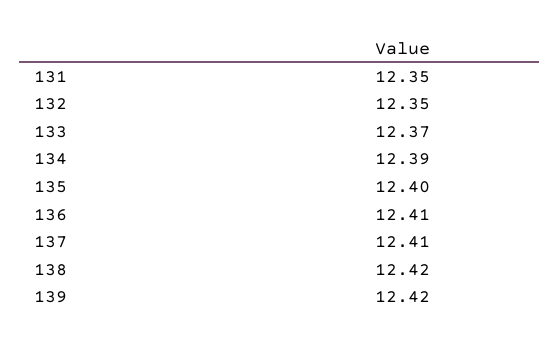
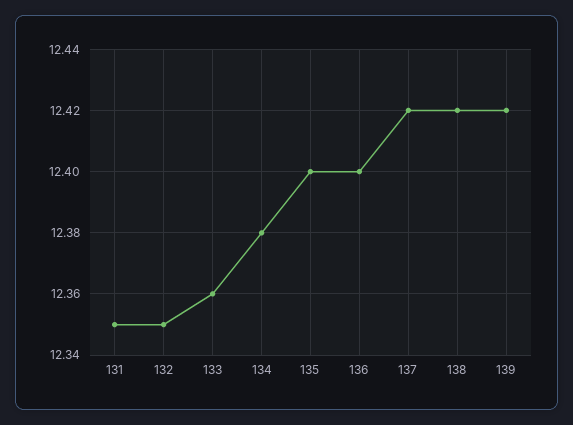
133: 12.37 -> 12.36
134: 12.39 -> 12.38
136: 12.41 -> 12.4
137: 12.41 -> 12.42

